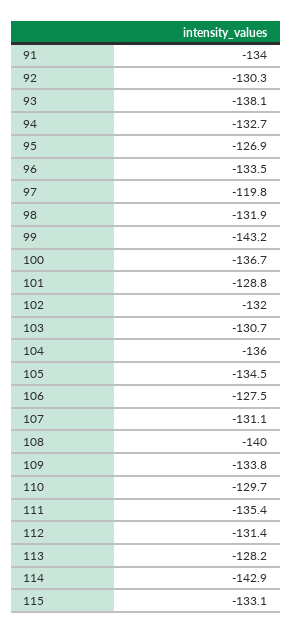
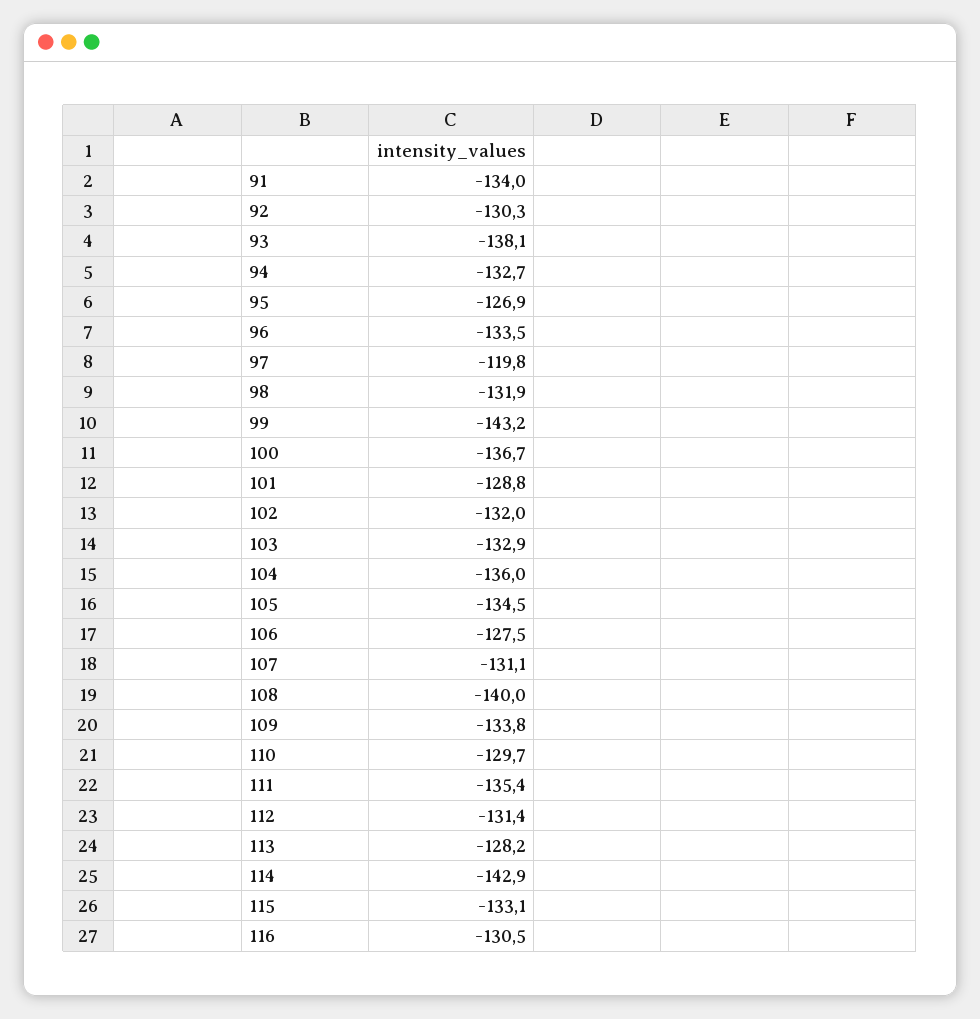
103: -130.7 -> -132.9
116: none -> -130.5

